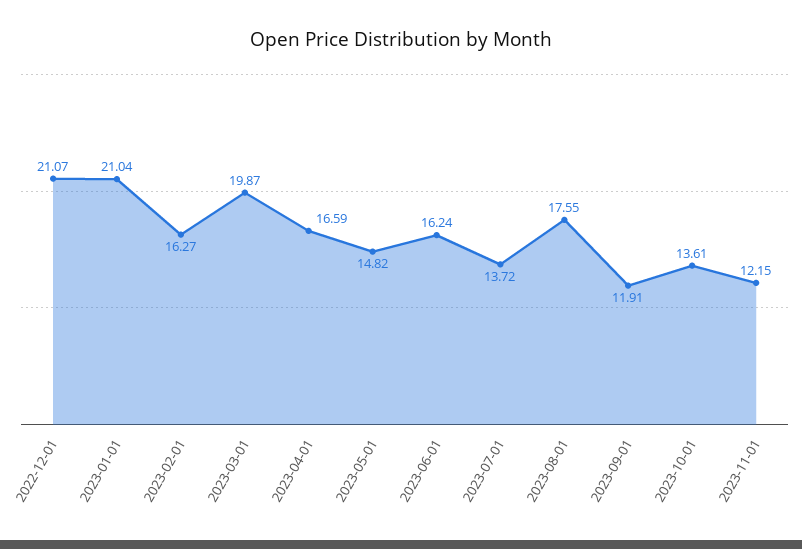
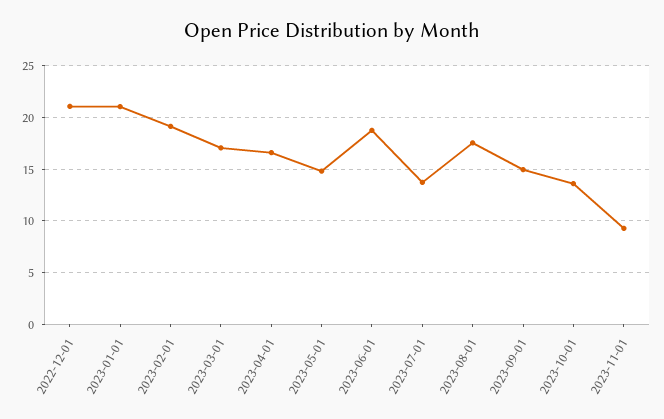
2023-02-01: 16.27 -> 19
2023-03-01: 19.87 -> 17
2023-06-01: 16.24 -> 19
2023-09-01: 11.91 -> 15
2023-11-01: 12.15 -> 9

